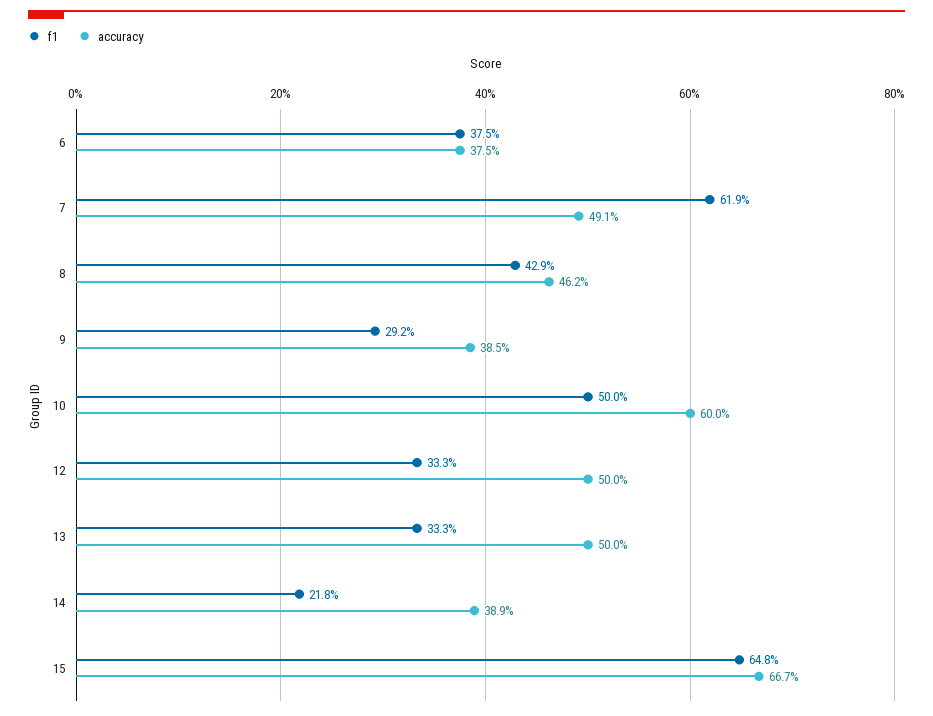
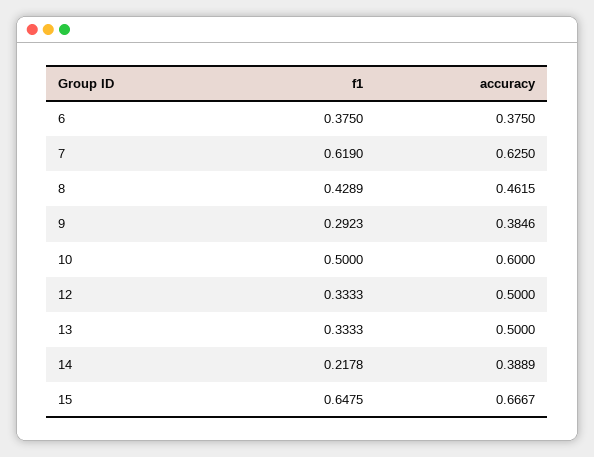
accuracy, 7: 0.491 -> 0.625

